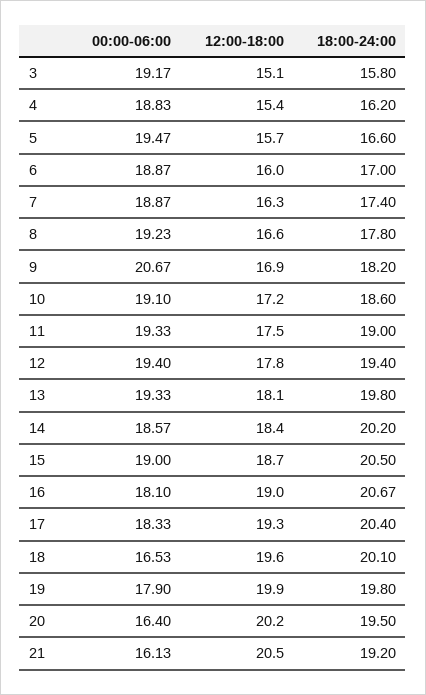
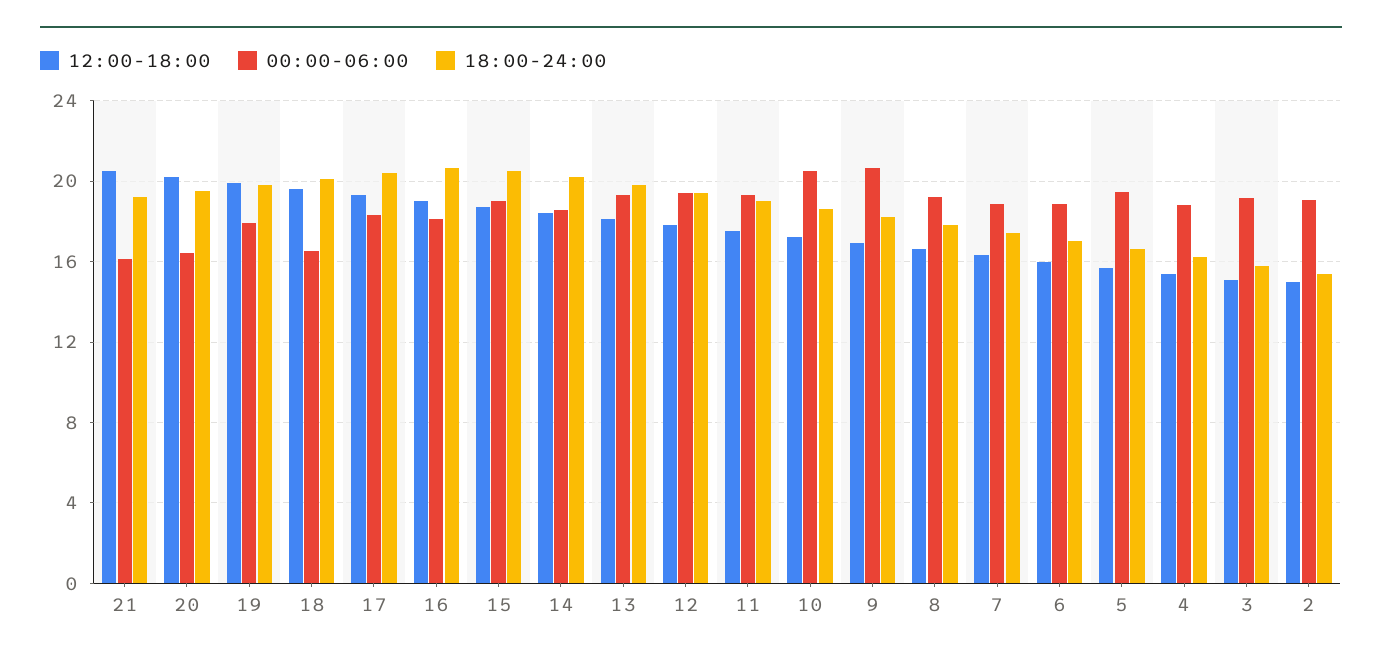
00:00-06:00, 10: 19.1 -> 20.5
12:00-18:00, 2: none -> 15
00:00-06:00, 2: none -> 19
18:00-24:00, 2: none -> 15.5

